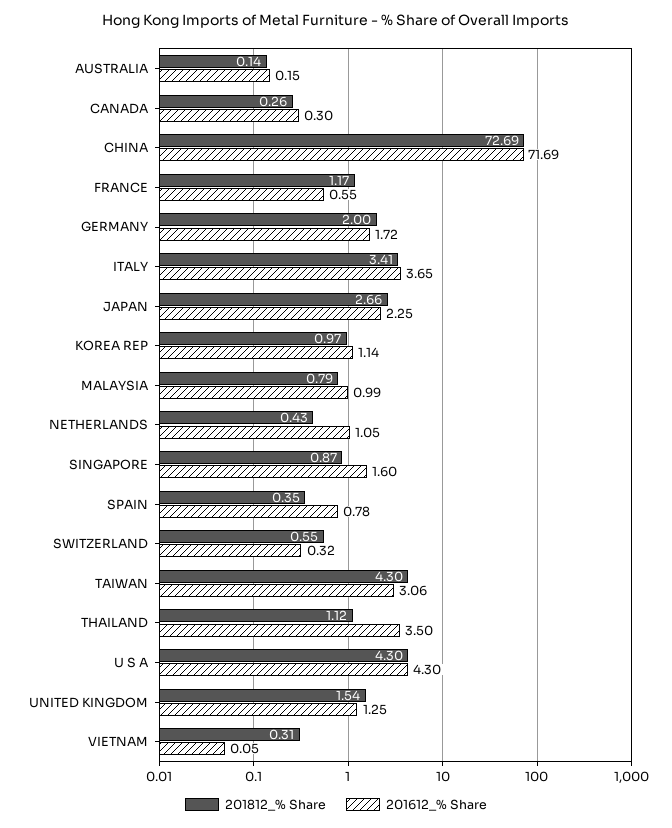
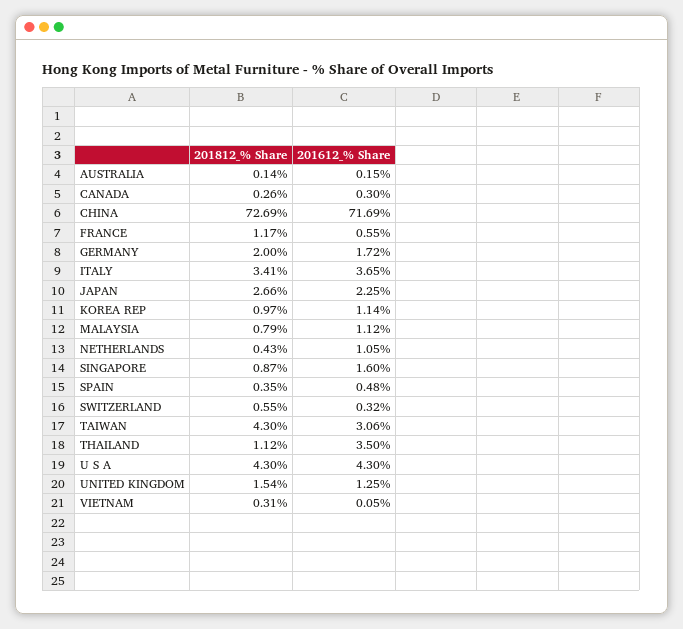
201612_% Share, MALAYSIA: 0.99 -> 1.12
201612_% Share, SPAIN: 0.78 -> 0.48

